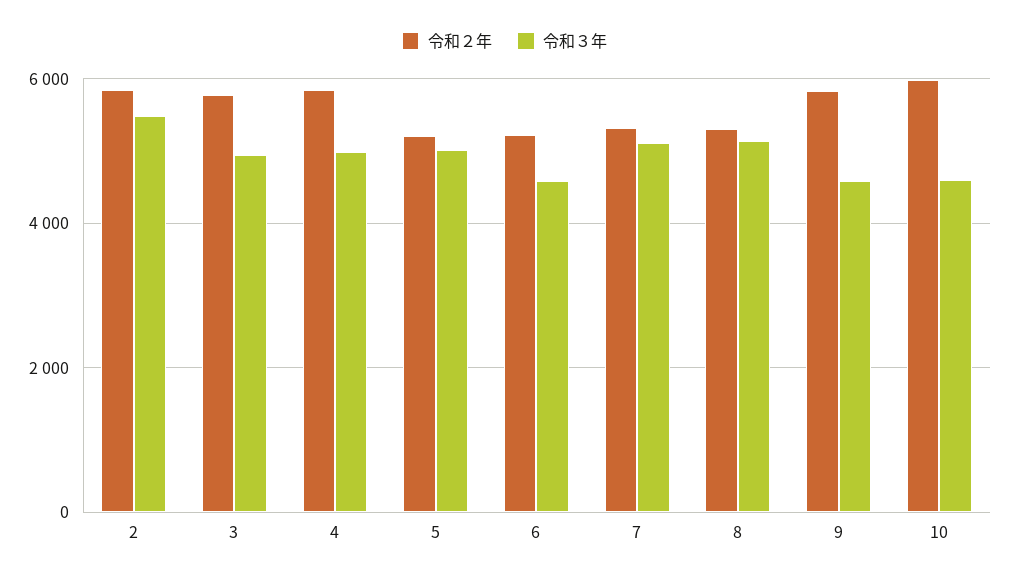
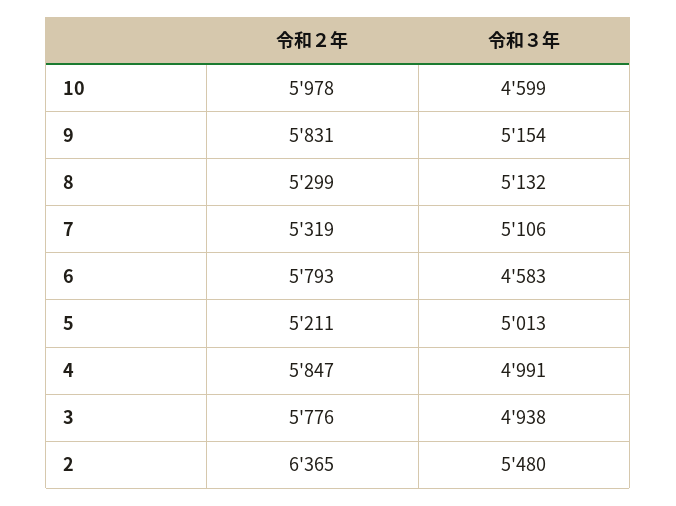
令和２年, 2: 5800 -> 6365
令和２年, 6: 5200 -> 5793
令和３年, 9: 4600 -> 5154

